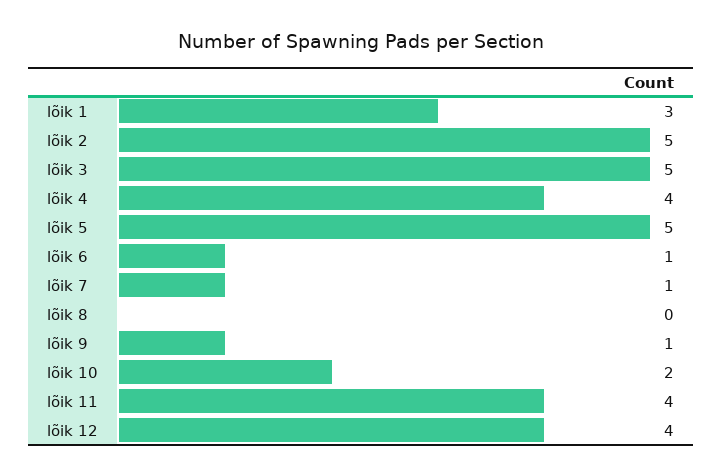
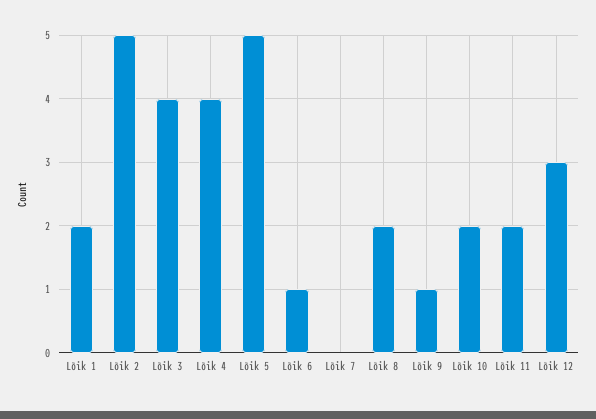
lõik 1: 3 -> 2
lõik 3: 5 -> 4
lõik 7: 1 -> 0
lõik 8: 0 -> 2
lõik 11: 4 -> 2
lõik 12: 4 -> 3

